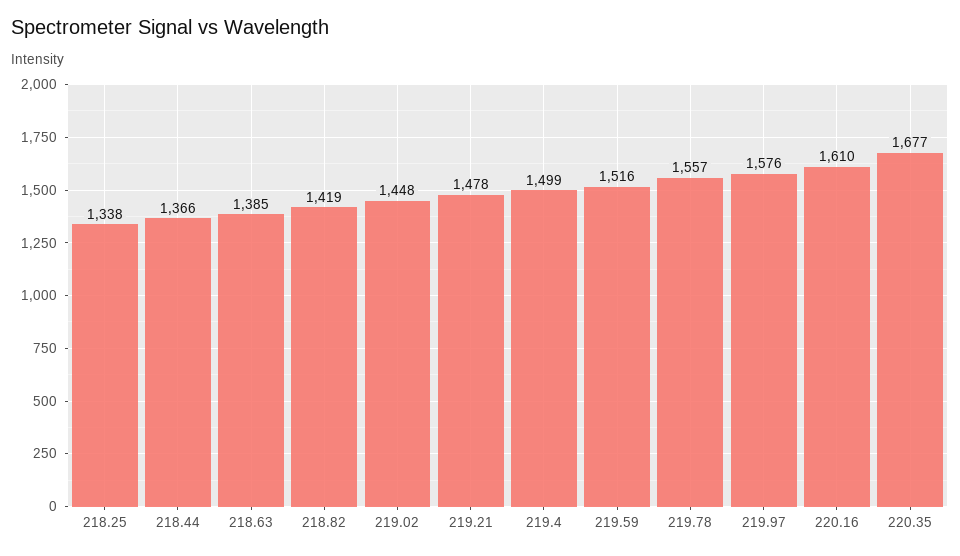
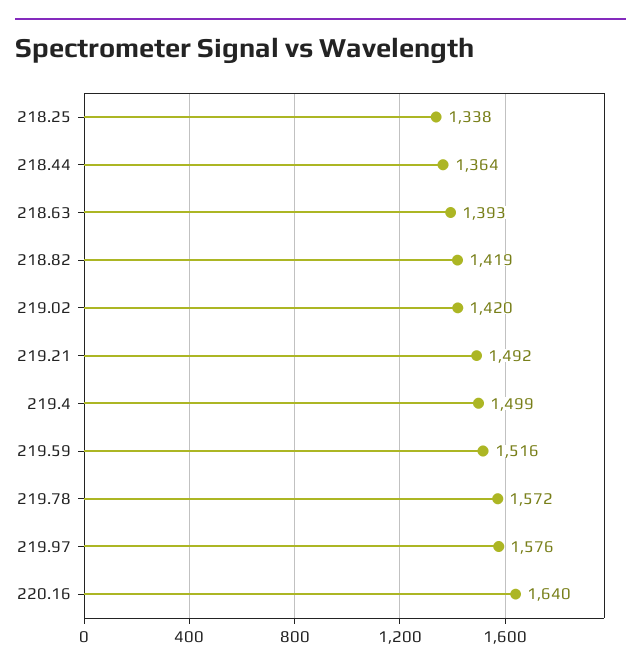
218.44: 1366 -> 1364
218.63: 1385 -> 1393
219.02: 1448 -> 1420
219.21: 1478 -> 1492
219.78: 1557 -> 1572
220.16: 1610 -> 1640
220.35: 1677 -> none

